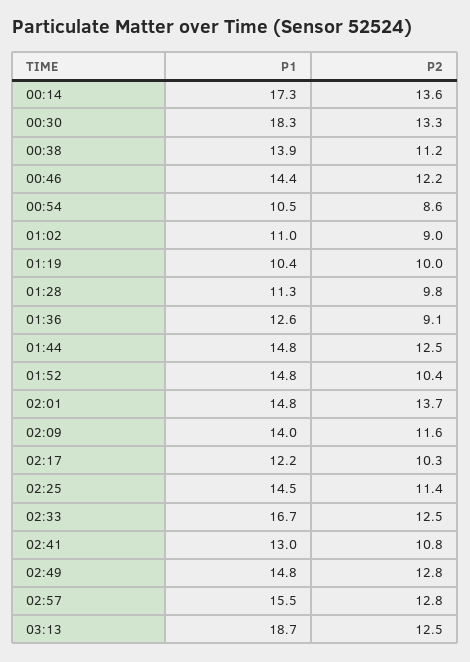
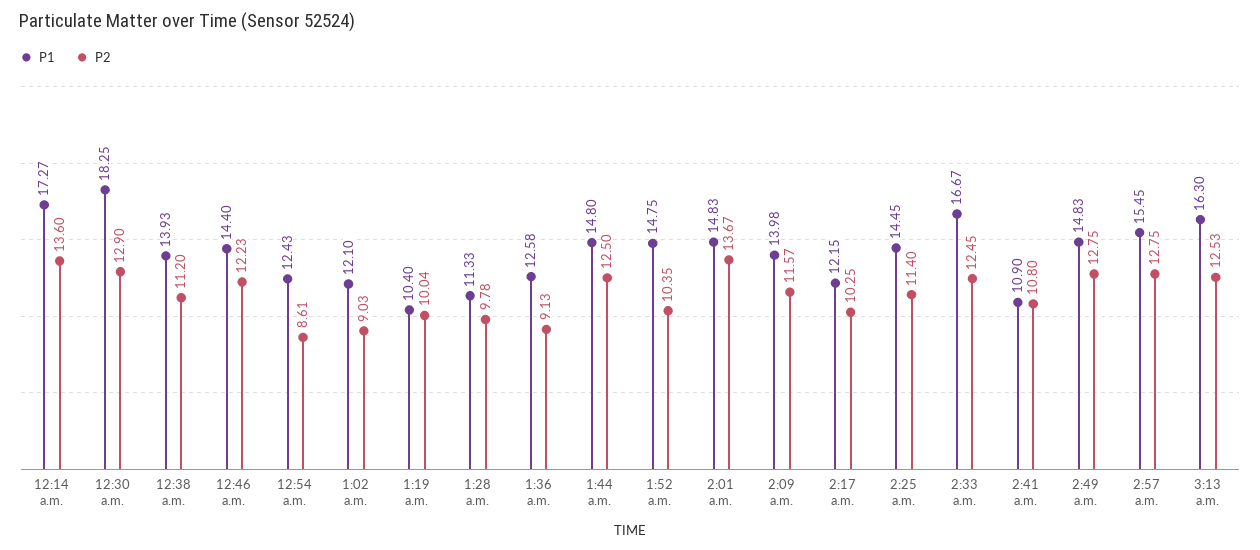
P2, 00:30: 13.3 -> 12.9
P1, 00:54: 10.5 -> 12.43
P1, 01:02: 11 -> 12.1
P1, 02:41: 13 -> 10.9
P1, 03:13: 18.7 -> 16.3

